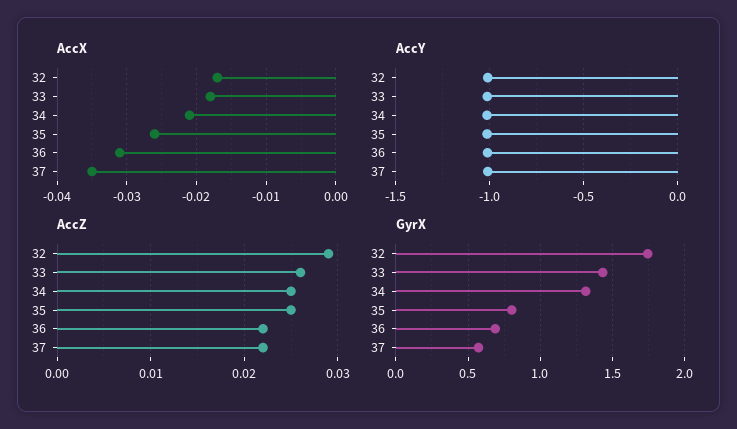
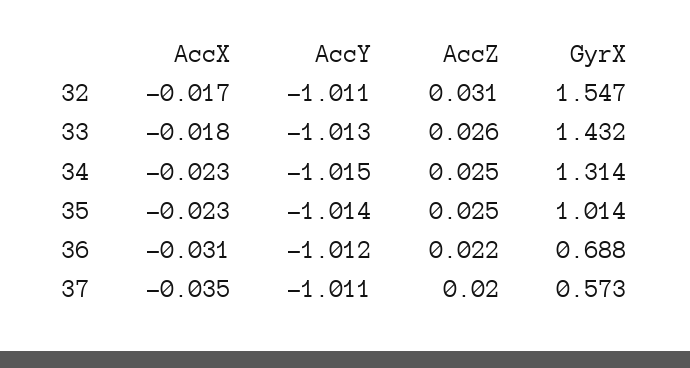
AccX, 34: -0.021 -> -0.023
AccX, 35: -0.026 -> -0.023
AccZ, 32: 0.029 -> 0.031
AccZ, 37: 0.022 -> 0.02
GyrX, 32: 1.75 -> 1.547
GyrX, 35: 0.8 -> 1.014

